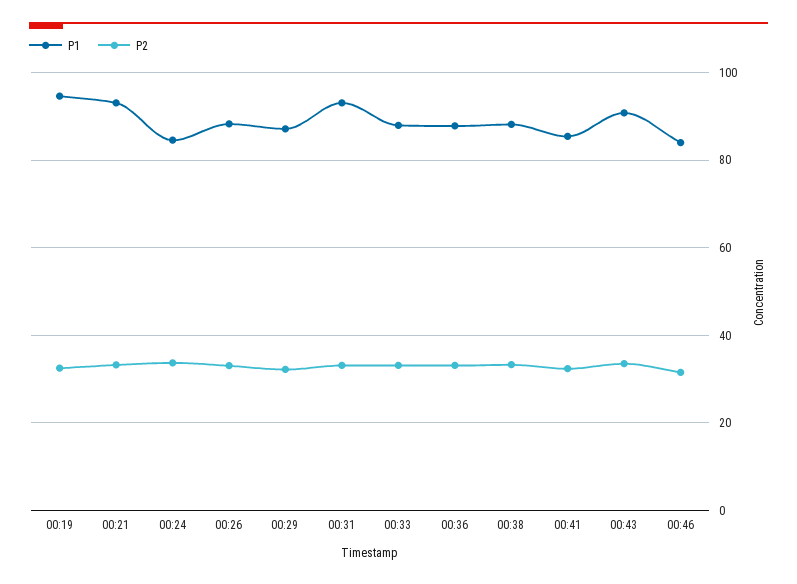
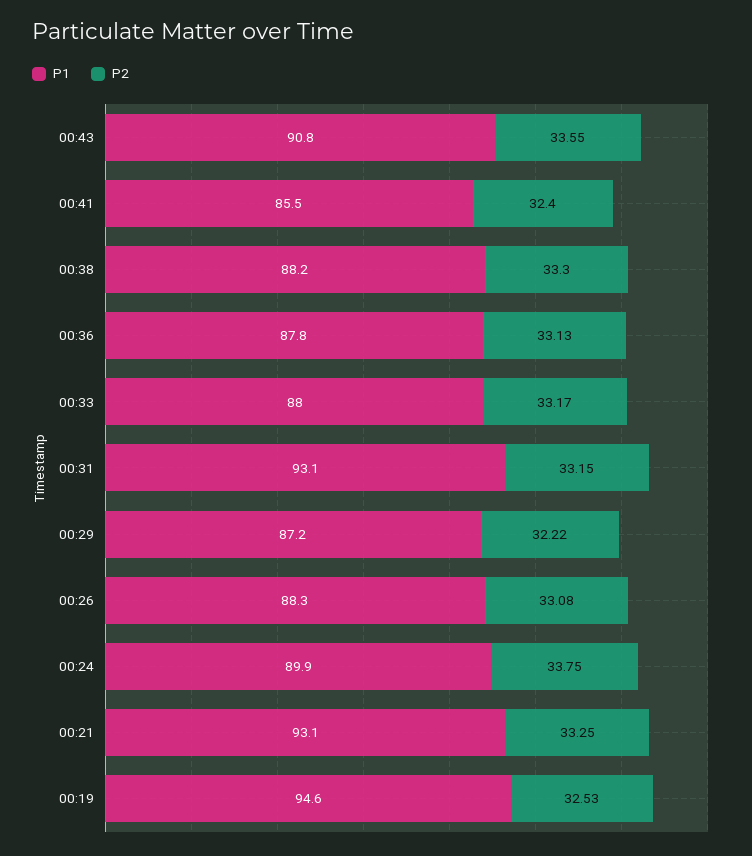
P1, 00:24: 84 -> 89.9
P1, 00:46: 84 -> none
P2, 00:46: 32 -> none

